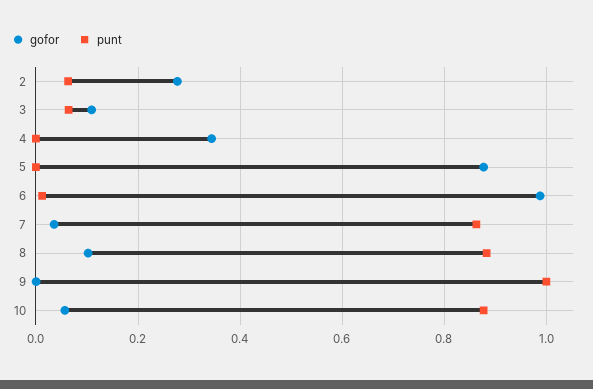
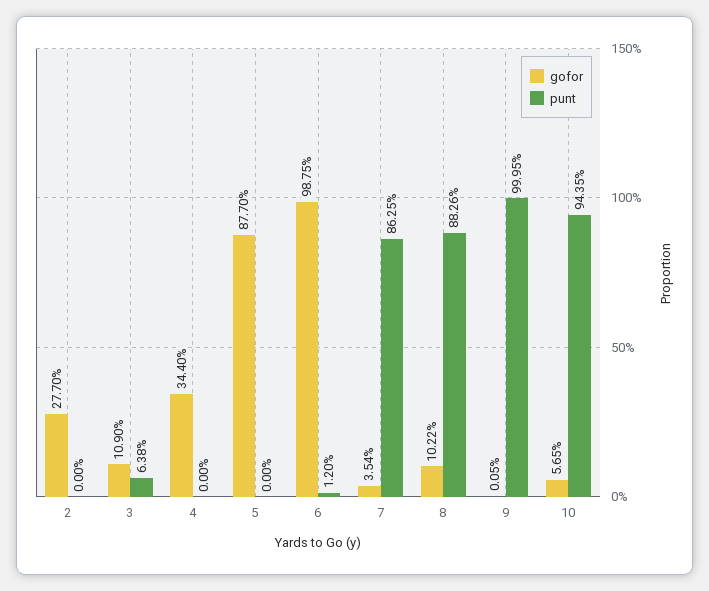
punt, 2: 0.06 -> 0
punt, 10: 0.88 -> 0.9435

